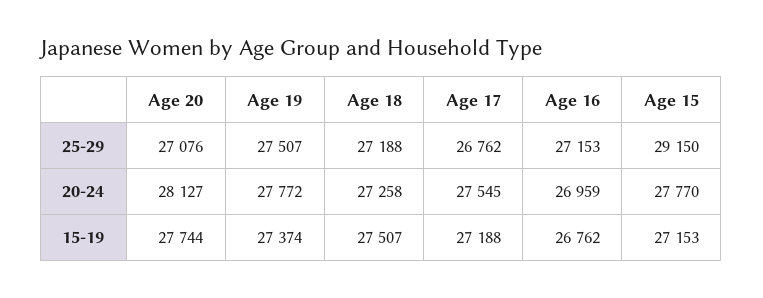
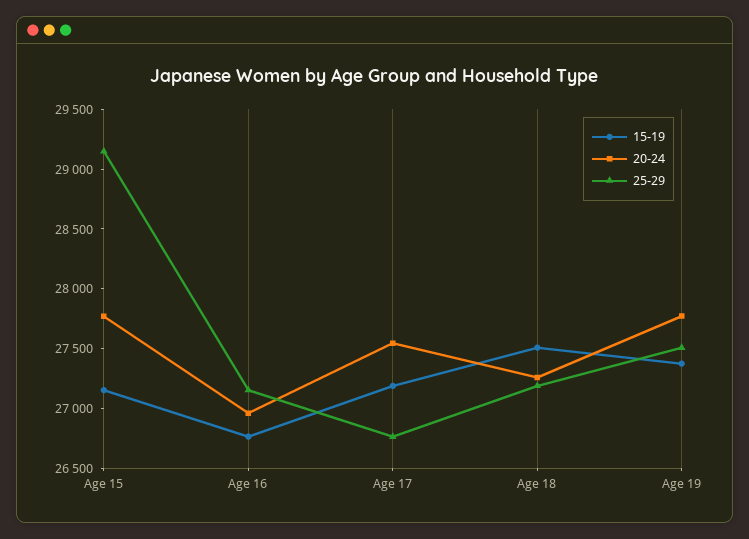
25-29, Age 20: 27076 -> none
20-24, Age 20: 28127 -> none
15-19, Age 20: 27744 -> none

